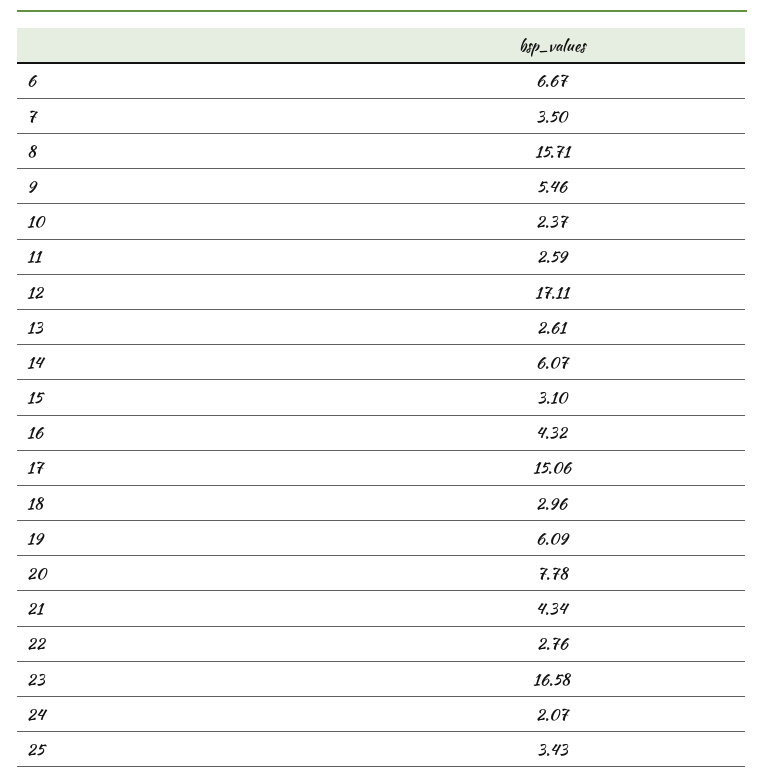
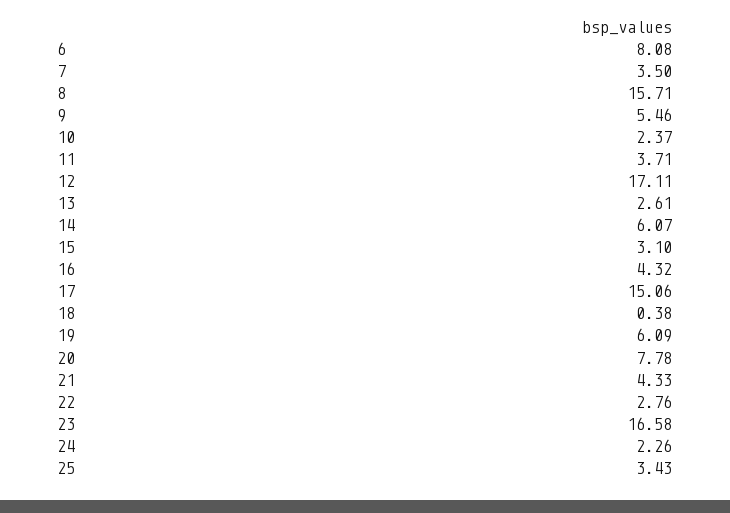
6: 6.67 -> 8.08
11: 2.59 -> 3.71
18: 2.96 -> 0.38
21: 4.34 -> 4.33
24: 2.07 -> 2.26

